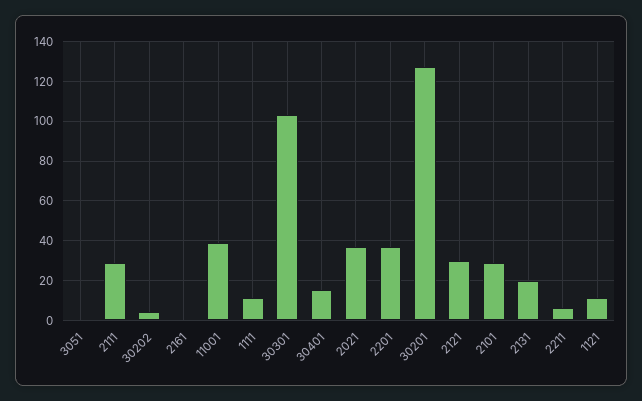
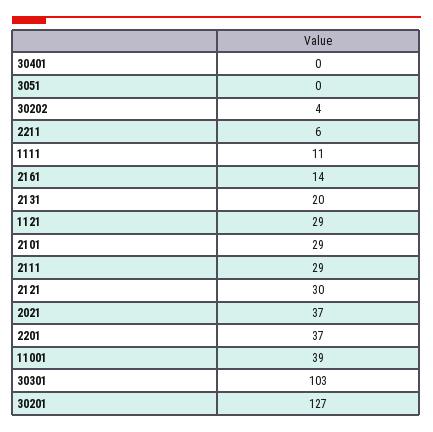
2161: 0 -> 14
30401: 15 -> 0
1121: 10 -> 29

